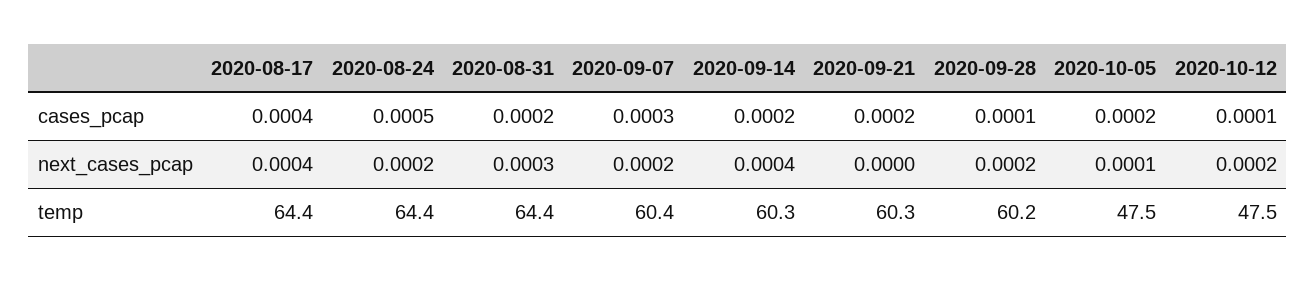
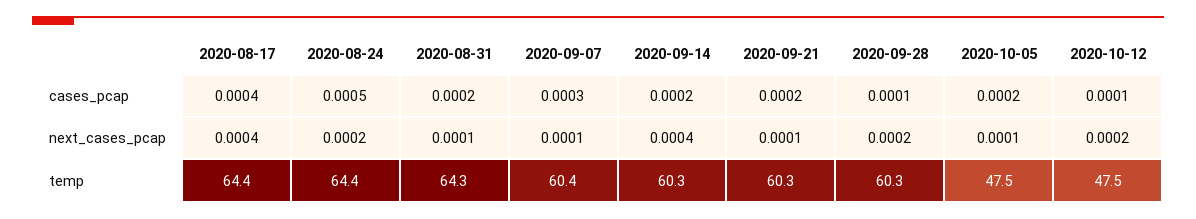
2020-08-31, next_cases_pcap: 0.0003 -> 0.0001
2020-09-07, next_cases_pcap: 0.0002 -> 0.0001
2020-09-21, next_cases_pcap: 0 -> 0.0001
2020-08-31, temp: 64.4 -> 64.3
2020-09-28, temp: 60.2 -> 60.3

